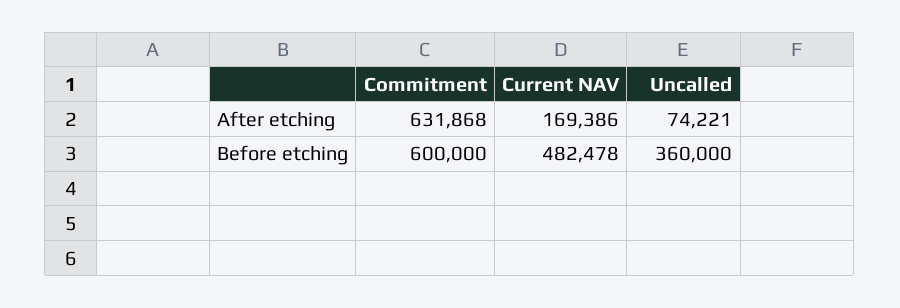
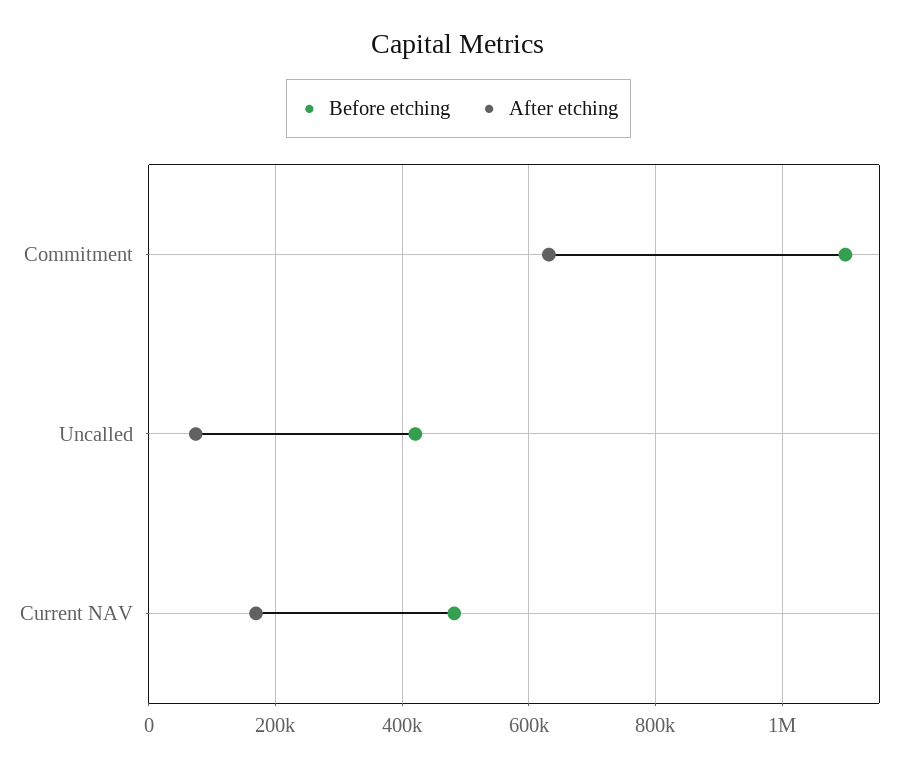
Before etching, Commitment: 600000 -> 1100000
Before etching, Uncalled: 360000 -> 420000

